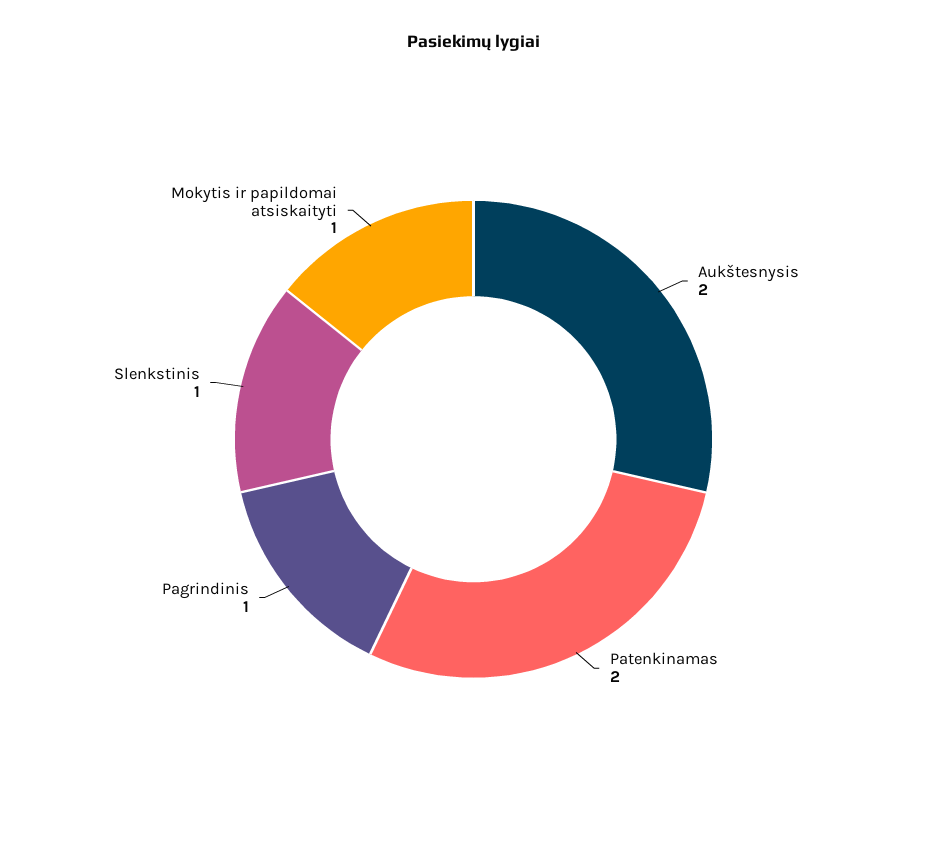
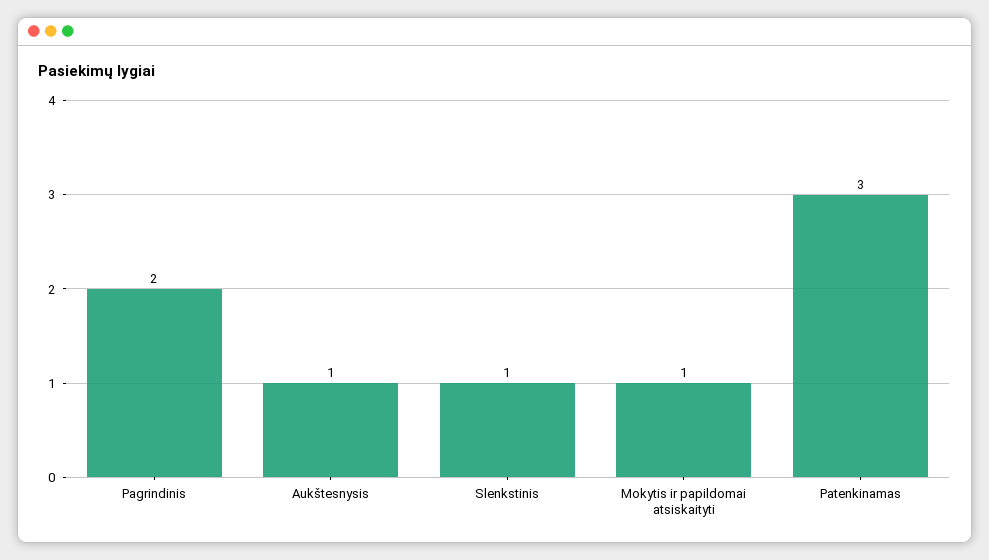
Aukštesnysis: 2 -> 1
Patenkinamas: 2 -> 3
Pagrindinis: 1 -> 2

